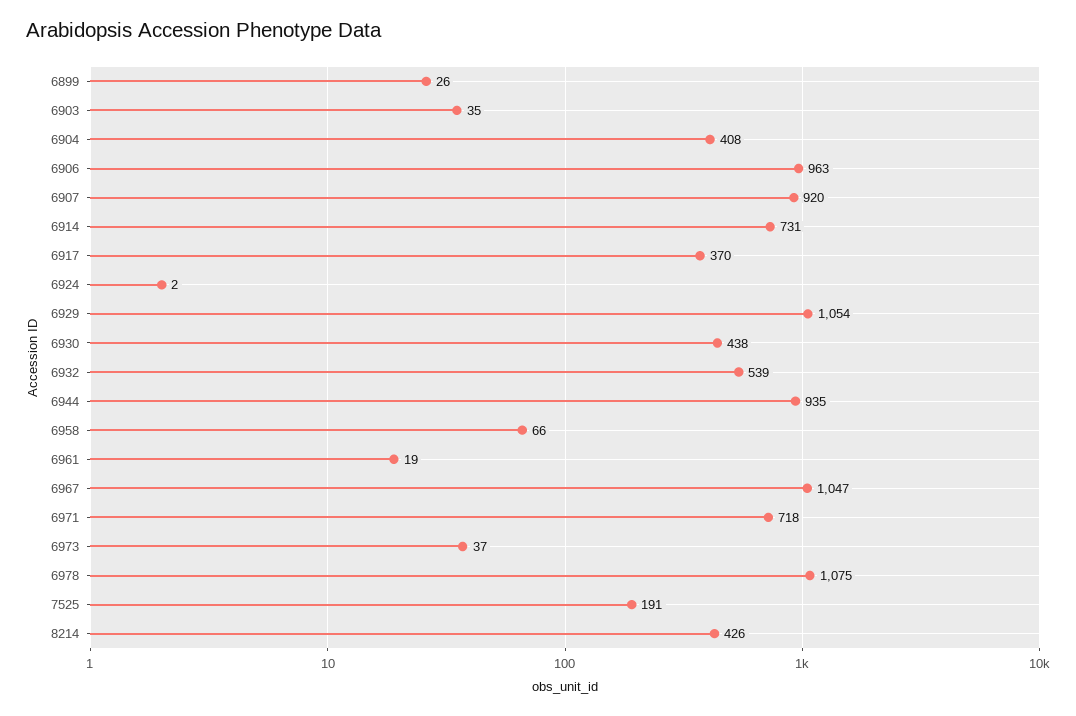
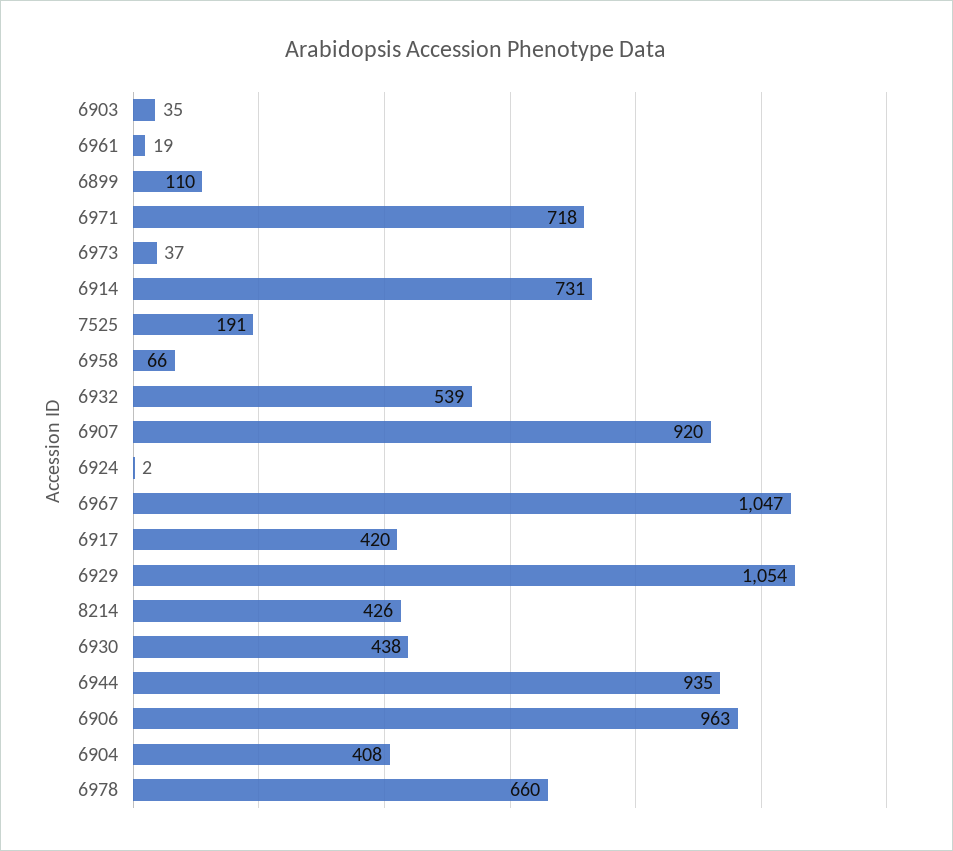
6899: 26 -> 110
6917: 370 -> 420
6978: 1075 -> 660

